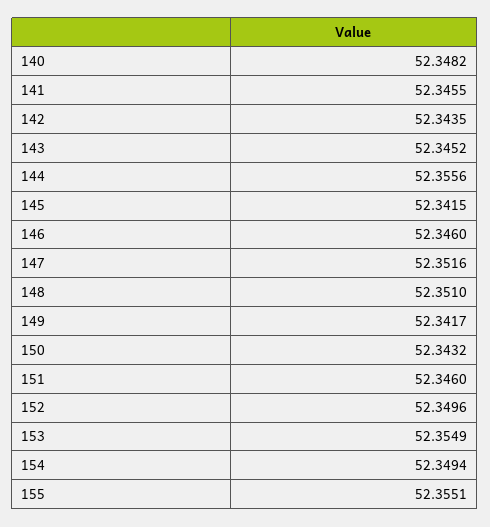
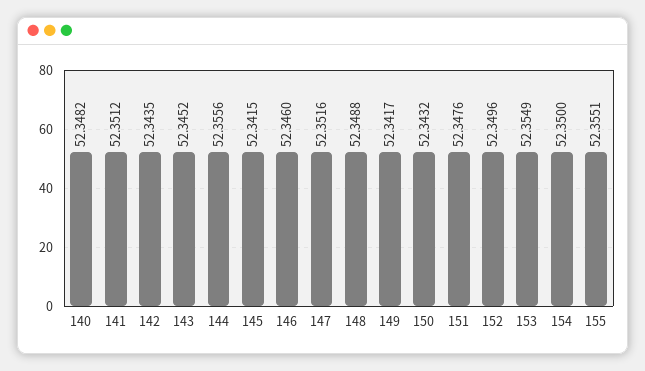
141: 52.3455 -> 52.3512
148: 52.351 -> 52.3488
151: 52.346 -> 52.3476
154: 52.3494 -> 52.35

